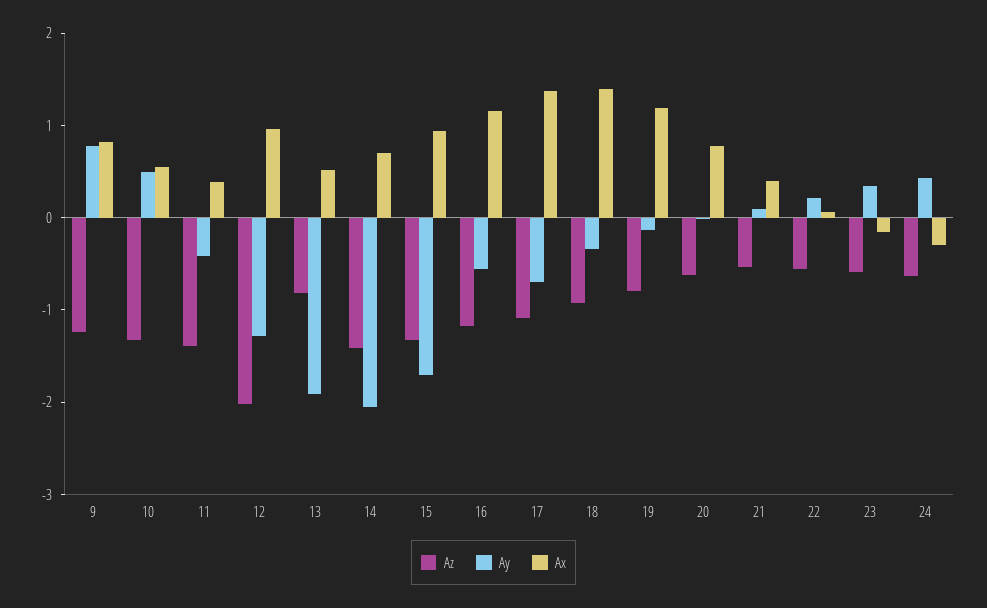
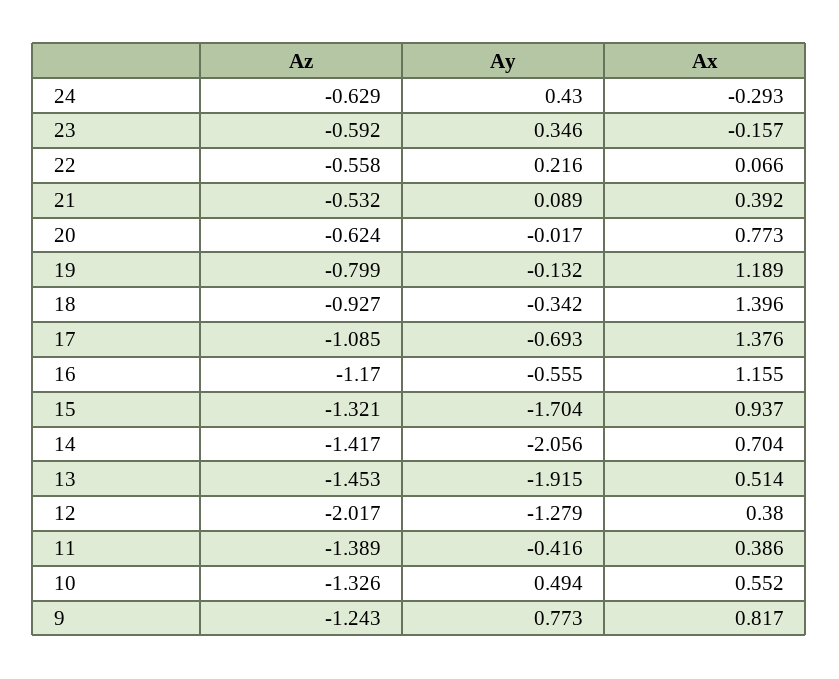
Ax, 12: 1 -> 0.38
Az, 13: -0.8 -> -1.453

